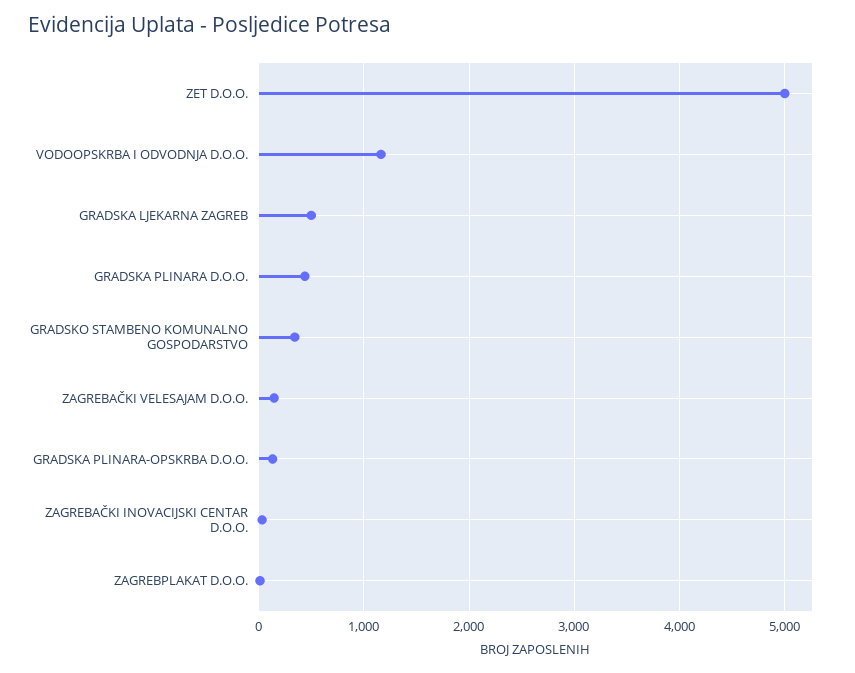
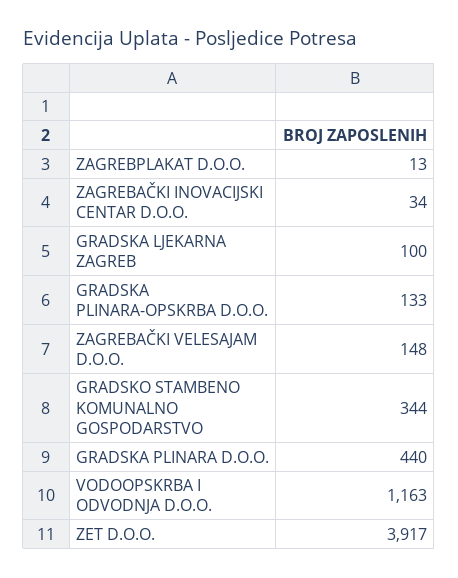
ZET D.O.O.: 5000 -> 3917
GRADSKA LJEKARNA ZAGREB: 500 -> 100

